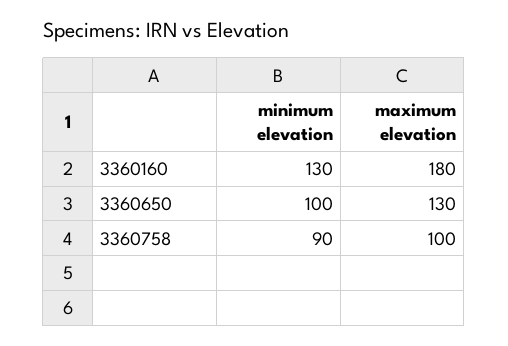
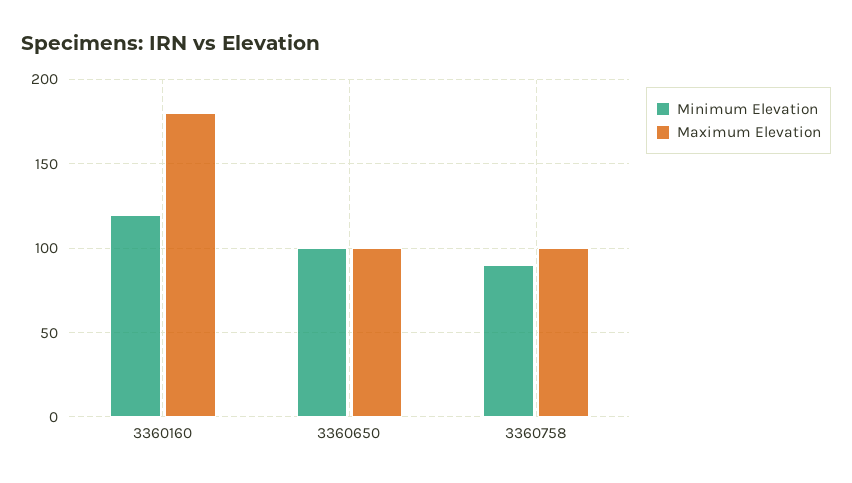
minimum elevation, 3360160: 130 -> 120
maximum elevation, 3360650: 130 -> 100

